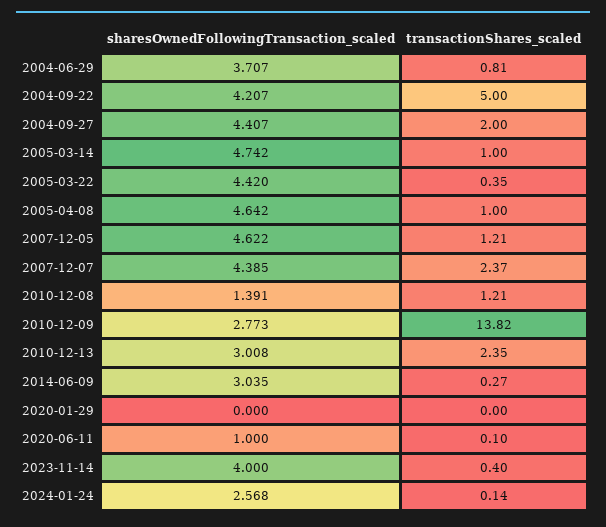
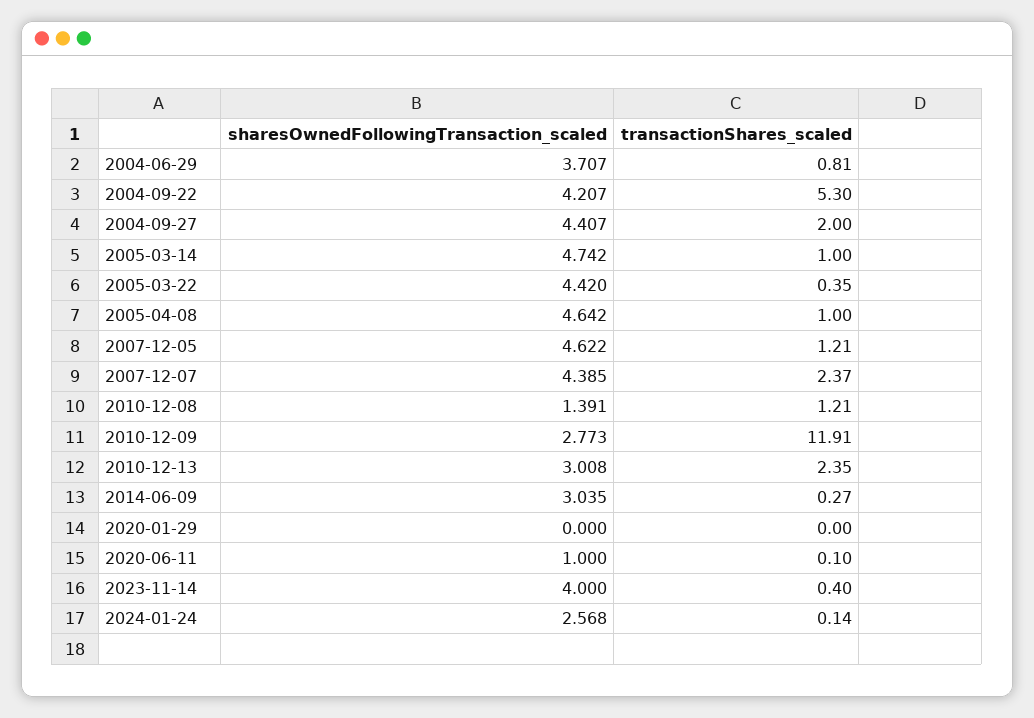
transactionShares_scaled, 2004-09-22: 5 -> 5.3
transactionShares_scaled, 2010-12-09: 13.82 -> 11.91

